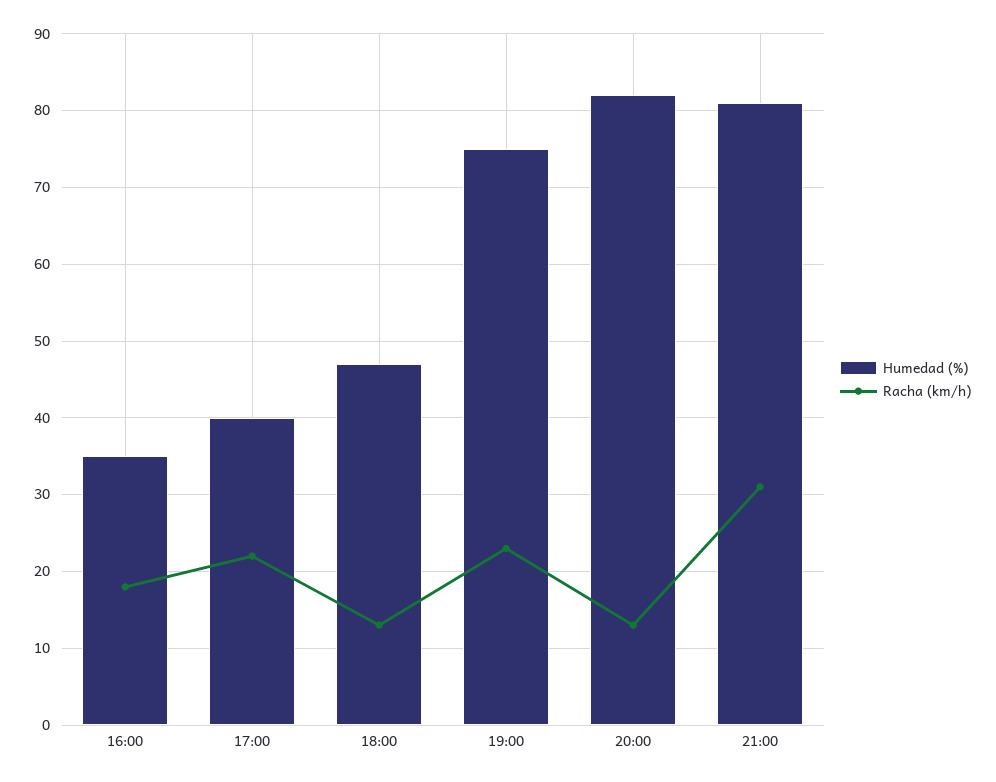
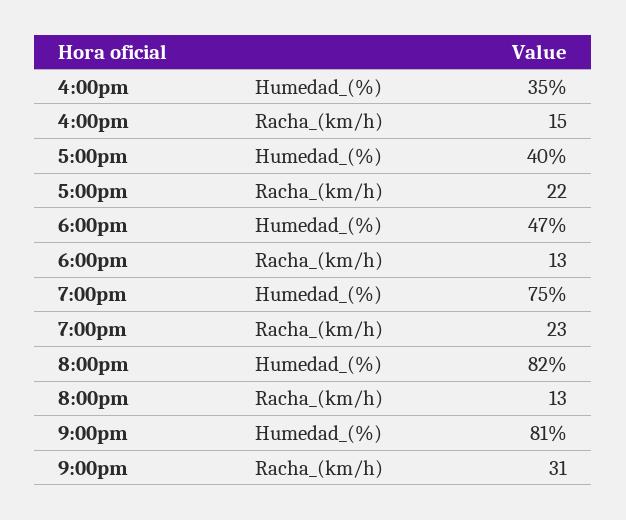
Racha (km/h), 16:00: 18 -> 15

